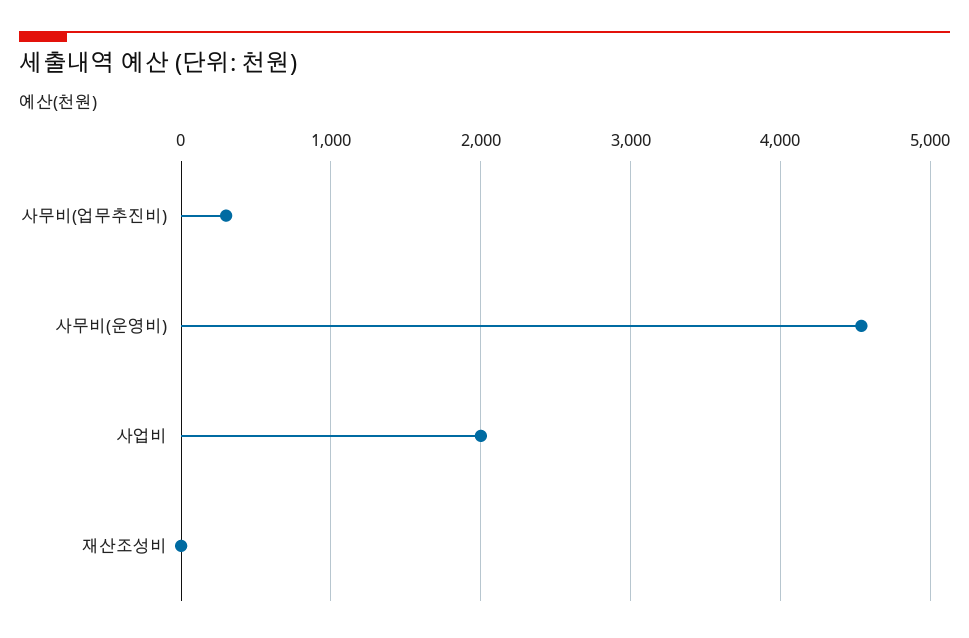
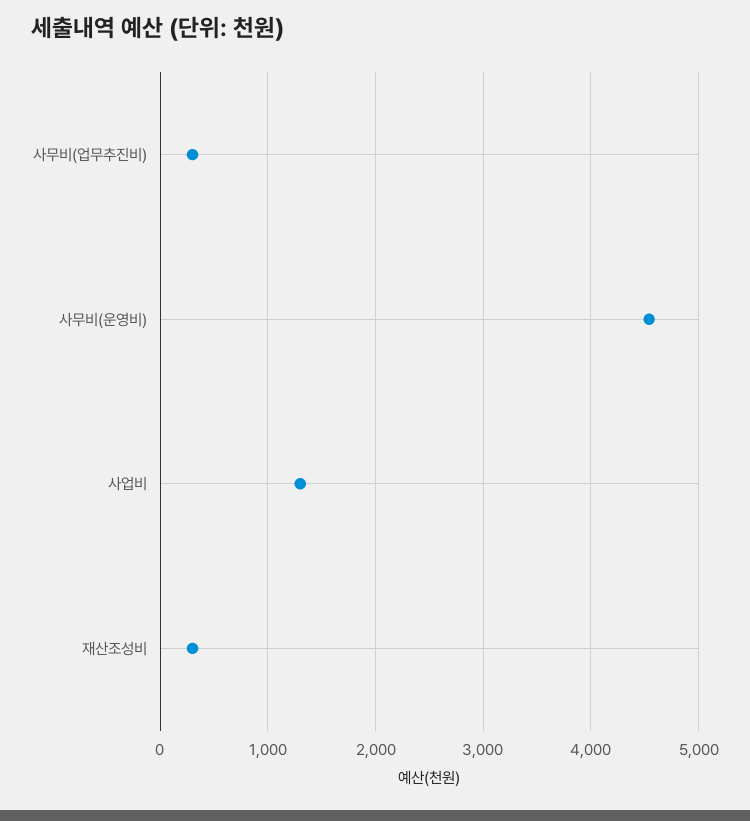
사업비: 2000 -> 1300
재산조성비: 0 -> 300

